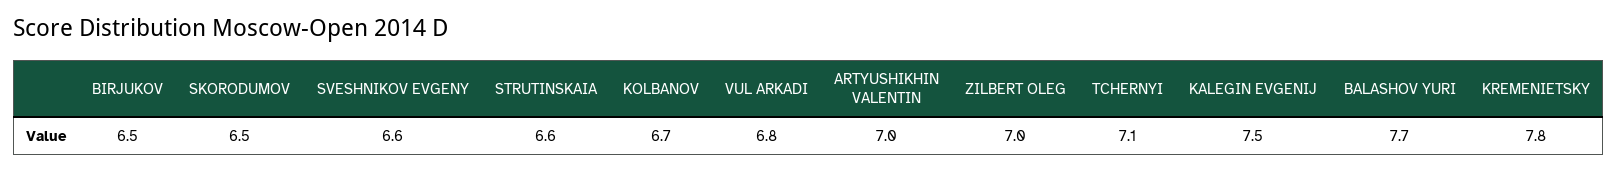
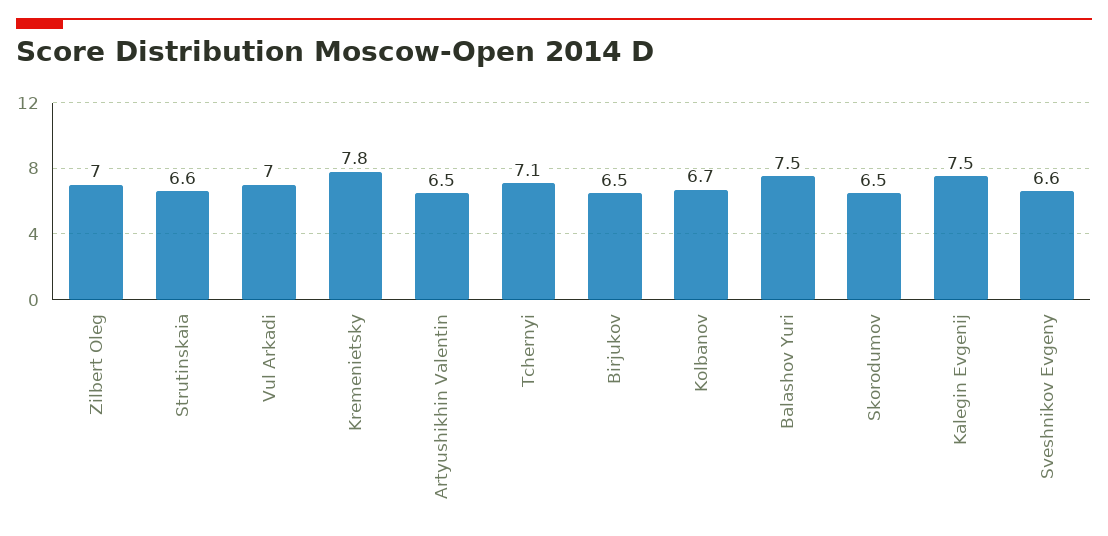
VUL ARKADI: 6.8 -> 7
ARTYUSHIKHIN VALENTIN: 7 -> 6.5
BALASHOV YURI: 7.7 -> 7.5

